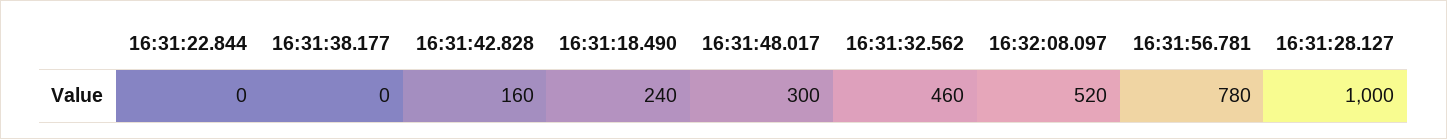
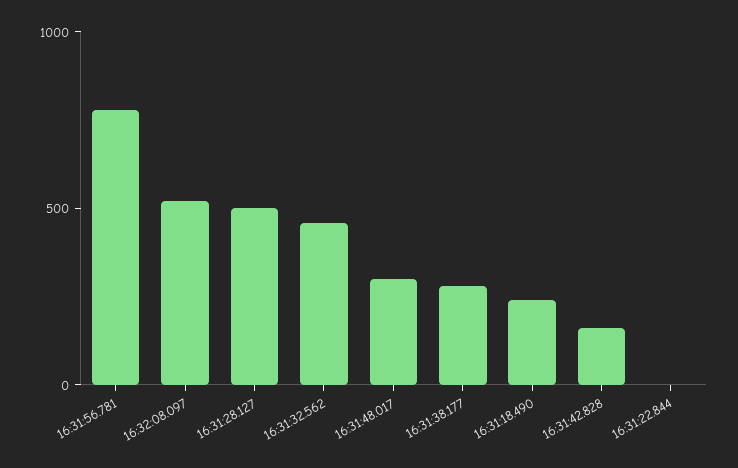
16:31:38.177: 0 -> 300
16:31:28.127: 1000 -> 500

